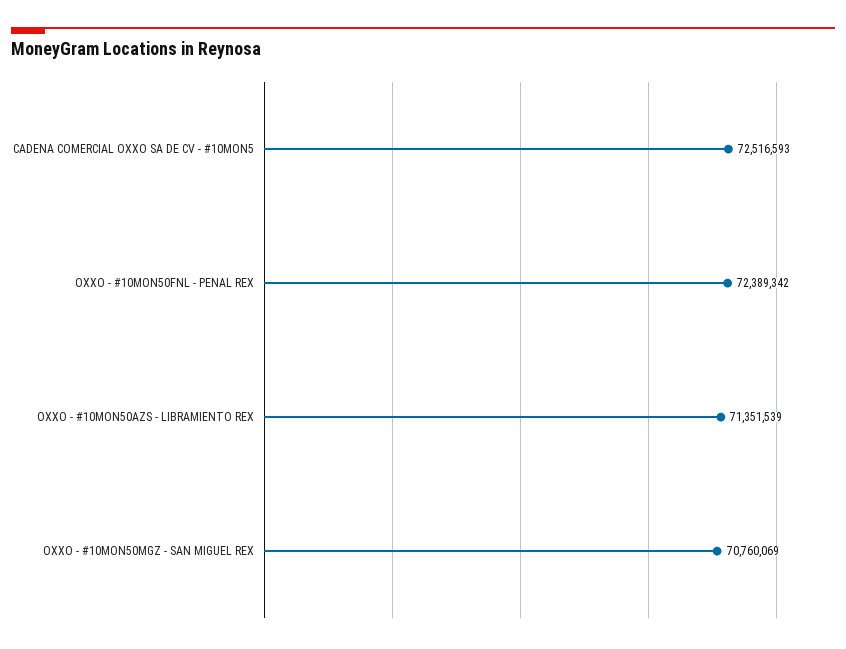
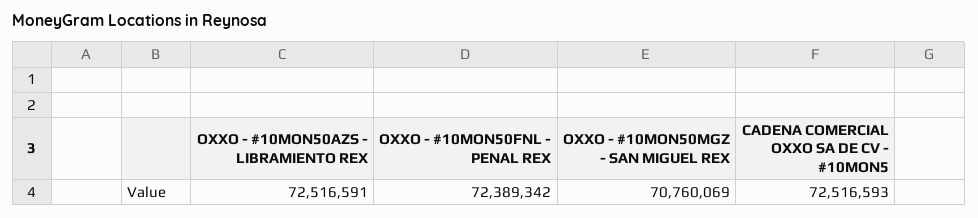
OXXO - #10MON50AZS - LIBRAMIENTO REX: 71351539 -> 72516591

